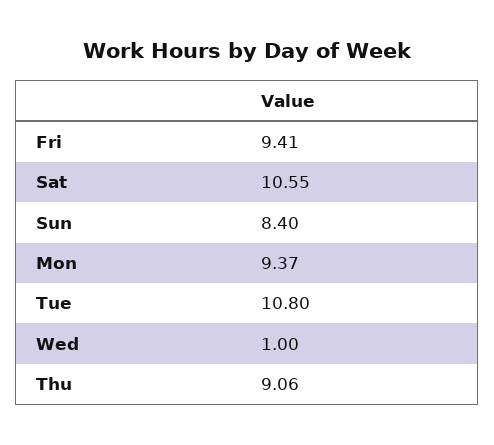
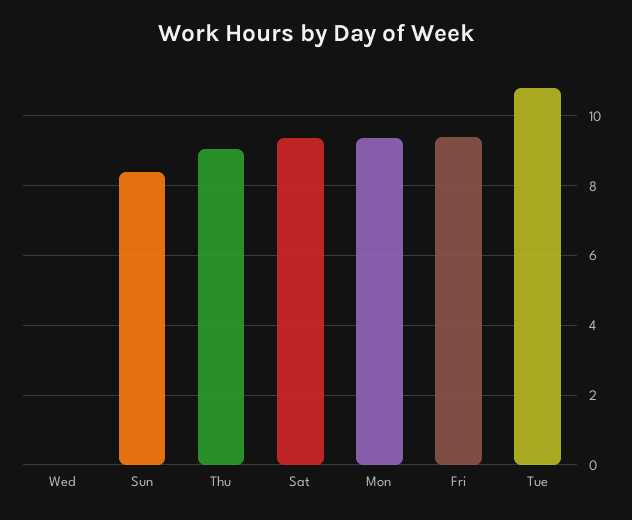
Sat: 10.55 -> 9.4
Wed: 1 -> 0

